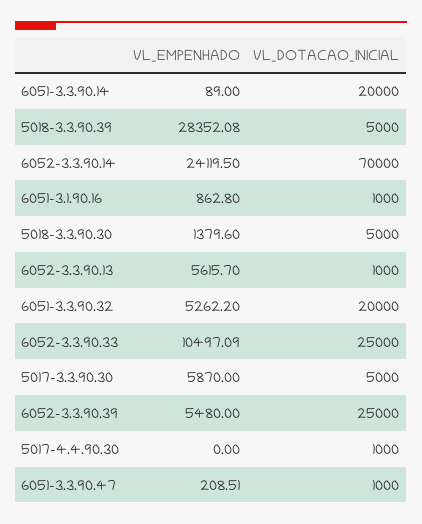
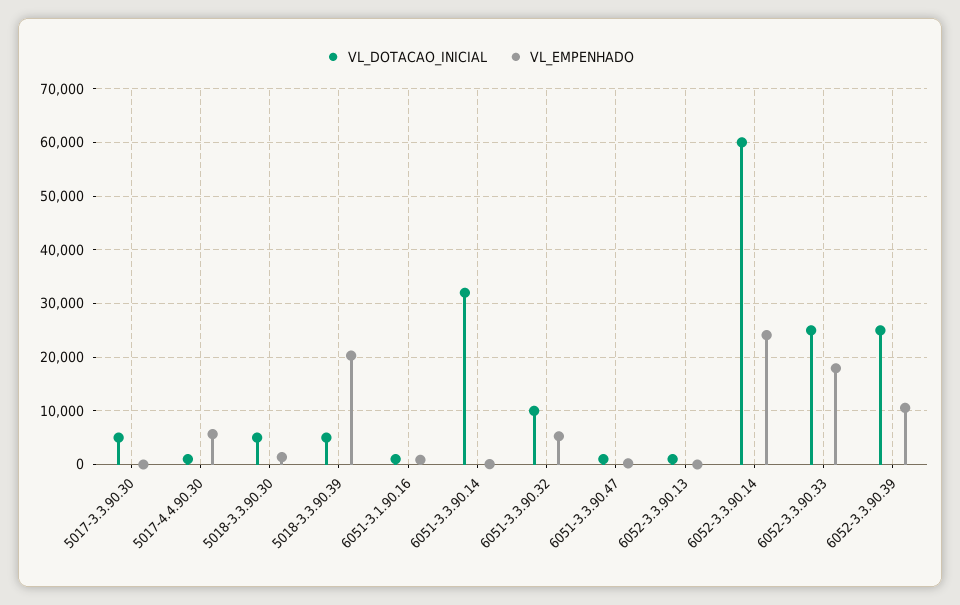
VL_DOTACAO_INICIAL, 6051-3.3.90.14: 20000 -> 32000
VL_EMPENHADO, 5018-3.3.90.39: 28352.08 -> 20000
VL_DOTACAO_INICIAL, 6052-3.3.90.14: 70000 -> 60000
VL_EMPENHADO, 6052-3.3.90.13: 5615.7 -> 0
VL_DOTACAO_INICIAL, 6051-3.3.90.32: 20000 -> 10000
VL_EMPENHADO, 6052-3.3.90.33: 10497.09 -> 18000
VL_EMPENHADO, 5017-3.3.90.30: 5870 -> 0
VL_EMPENHADO, 6052-3.3.90.39: 5480 -> 10000
VL_EMPENHADO, 5017-4.4.90.30: 0 -> 6000

